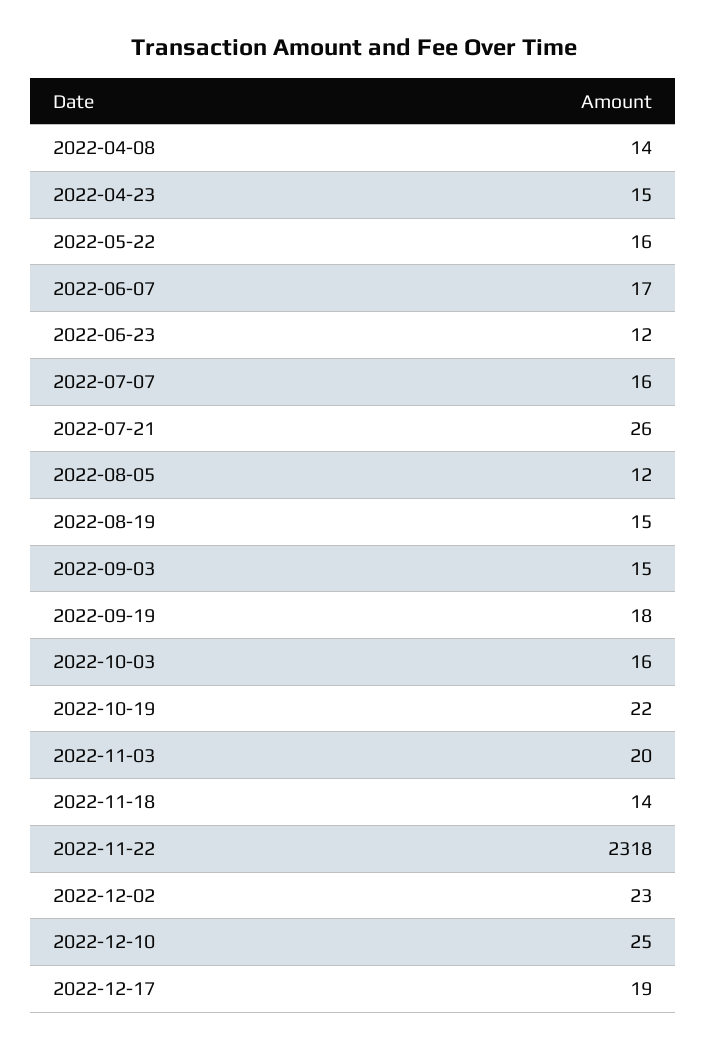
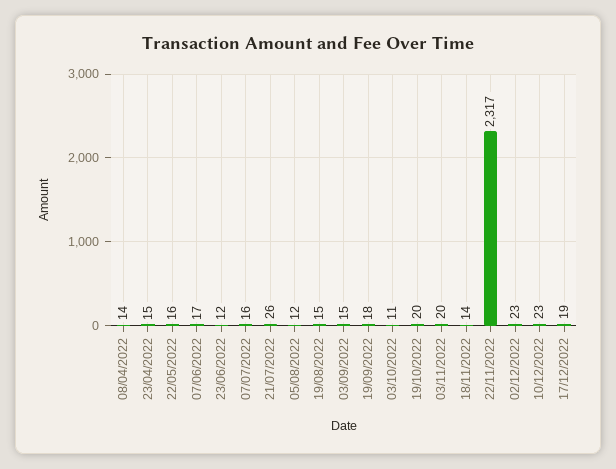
2022-10-03: 16 -> 11
2022-10-19: 22 -> 20
2022-11-22: 2318 -> 2317
2022-12-10: 25 -> 23

